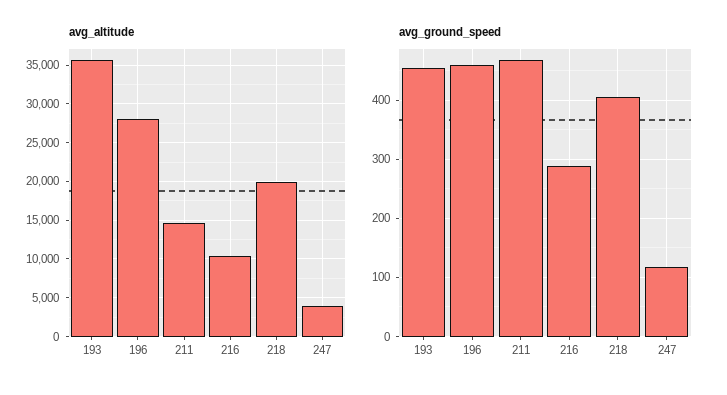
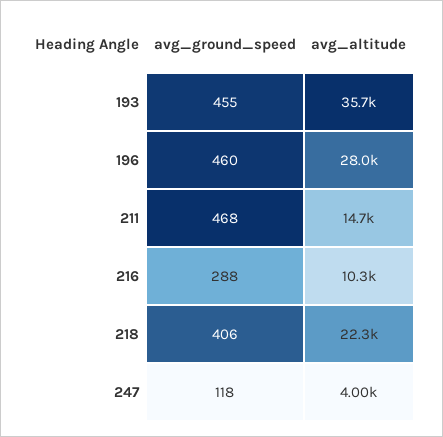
avg_altitude, 218: 20000 -> 22300

